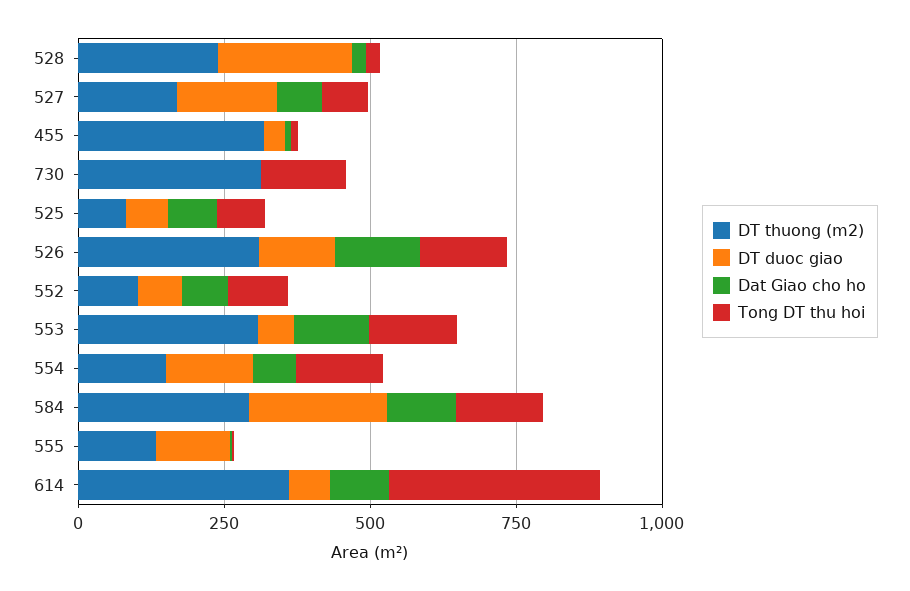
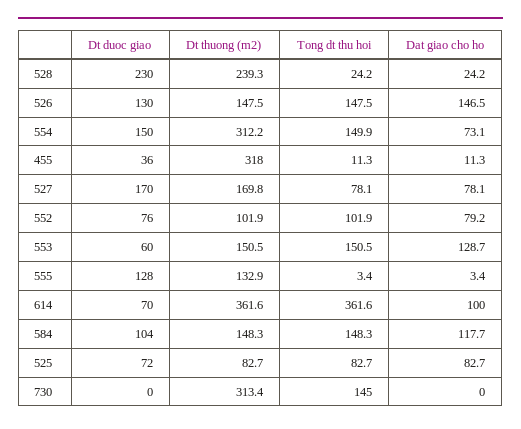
DT thuong (m2), 526: 300 -> 147.5
DT thuong (m2), 553: 300 -> 150.5
DT thuong (m2), 554: 150 -> 312.2
DT thuong (m2), 584: 300 -> 148.3
DT duoc giao, 584: 250 -> 104

